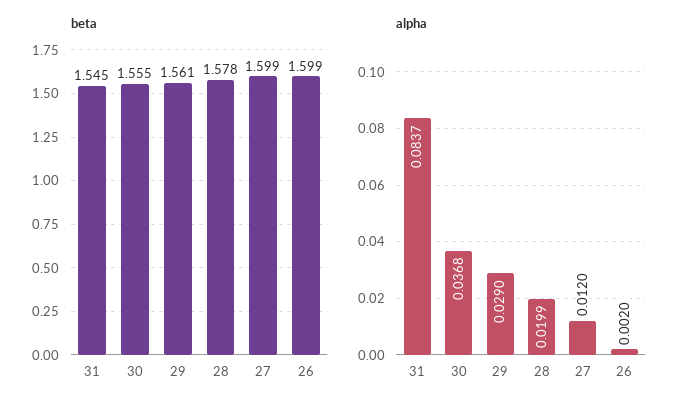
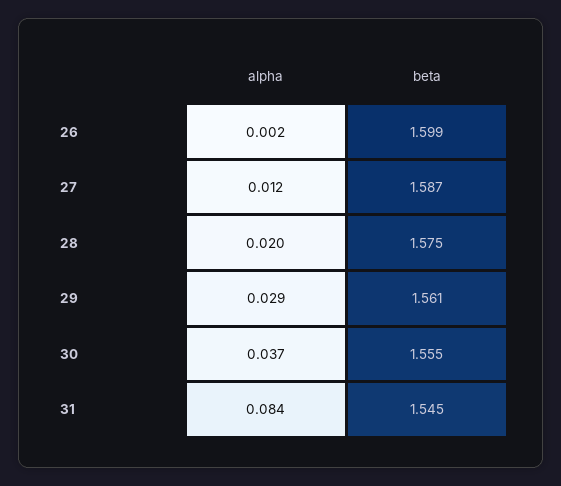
beta, 28: 1.578 -> 1.575
beta, 27: 1.599 -> 1.587

